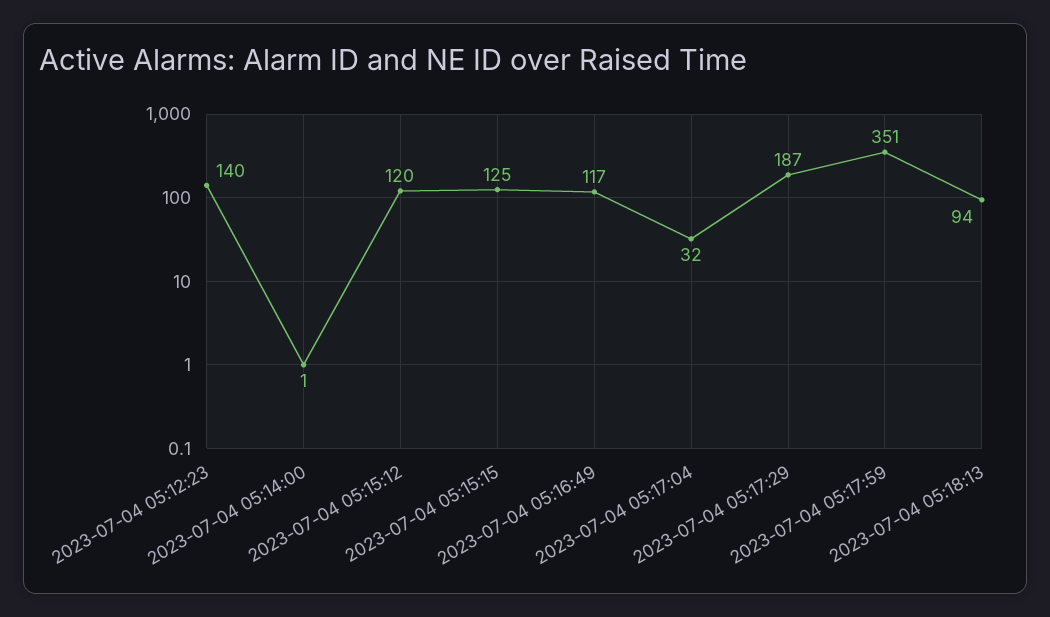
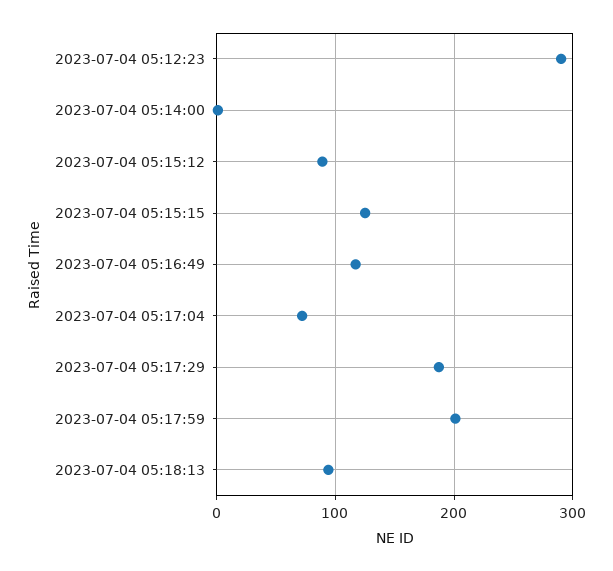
2023-07-04 05:12:23: 140 -> 290
2023-07-04 05:15:12: 120 -> 90
2023-07-04 05:17:04: 32 -> 70
2023-07-04 05:17:59: 351 -> 200

